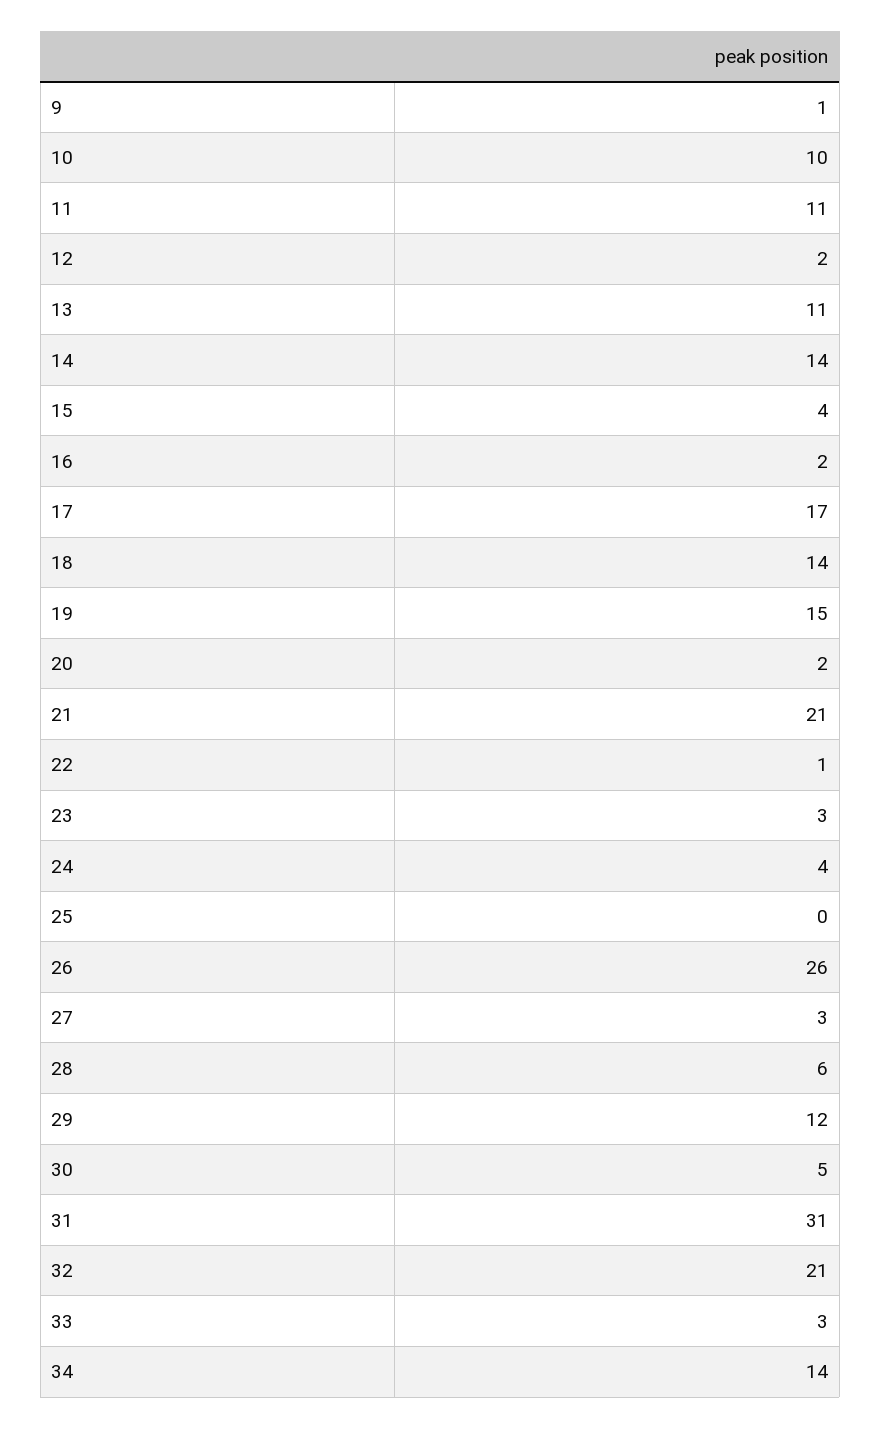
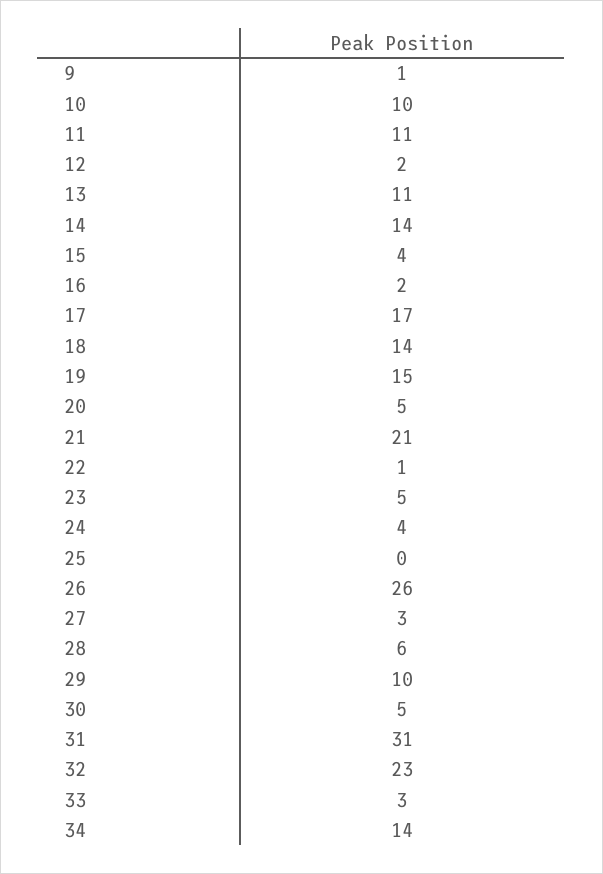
20: 2 -> 5
23: 3 -> 5
29: 12 -> 10
32: 21 -> 23

